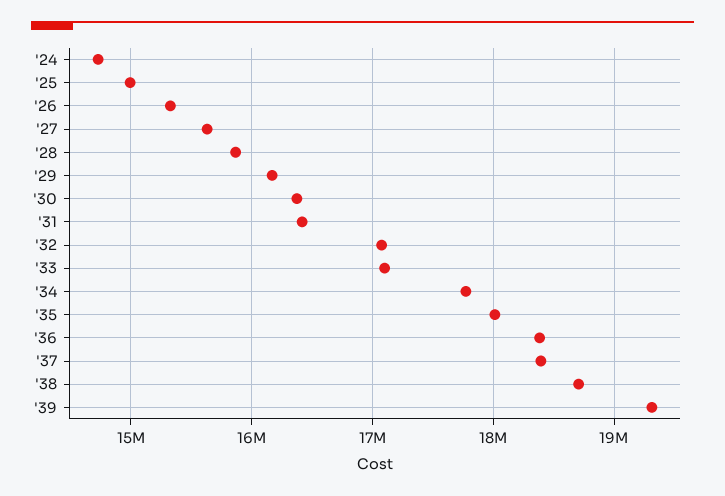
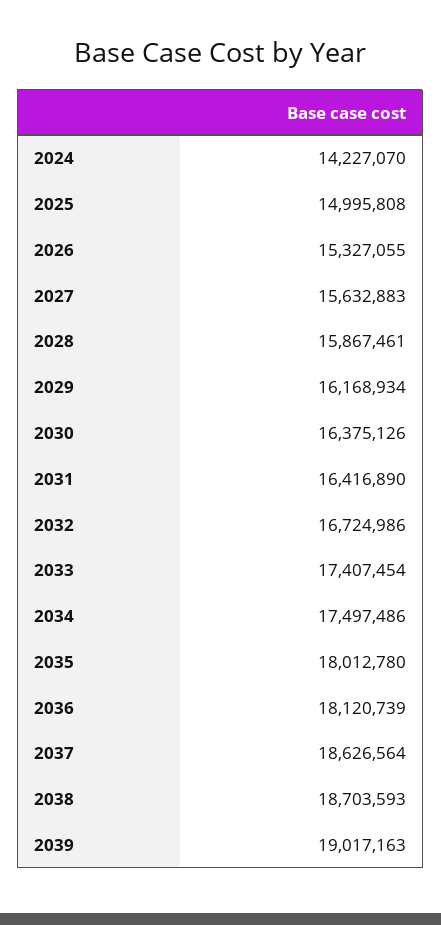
'24: 14700000 -> 14227070
'32: 17100000 -> 16724986
'33: 17100000 -> 17407454
'34: 17800000 -> 17497486
'36: 18400000 -> 18120739
'37: 18400000 -> 18626564
'39: 19300000 -> 19017163

